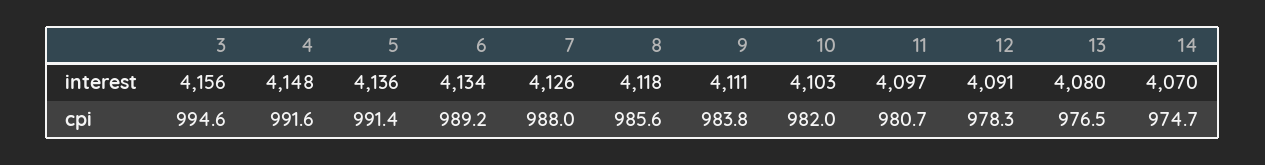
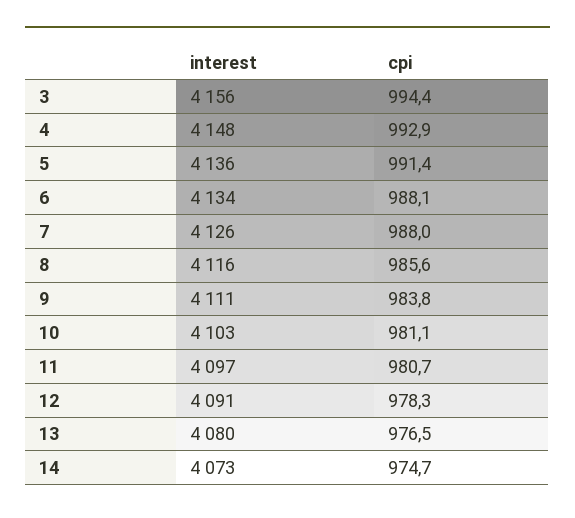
8, interest: 4118 -> 4116
14, interest: 4070 -> 4073
3, cpi: 994.6 -> 994.4
4, cpi: 991.6 -> 992.9
6, cpi: 989.2 -> 988.1
10, cpi: 982 -> 981.1

